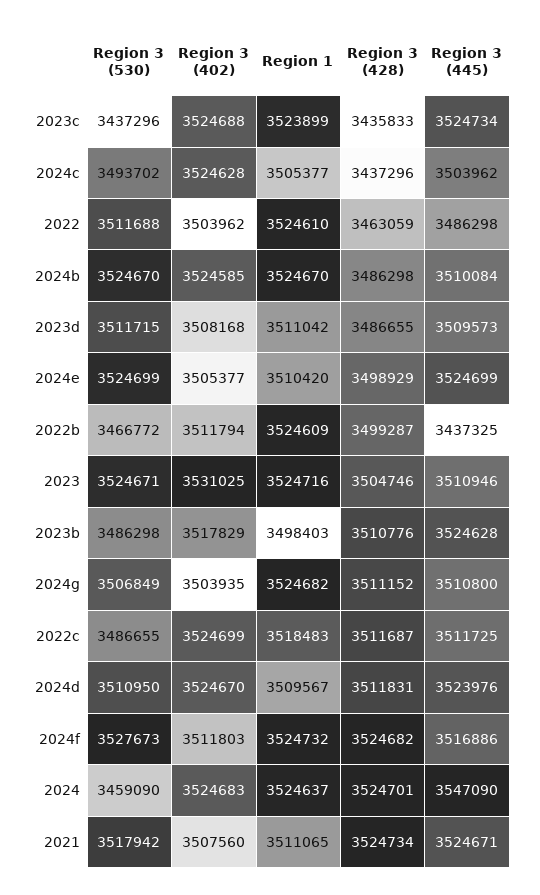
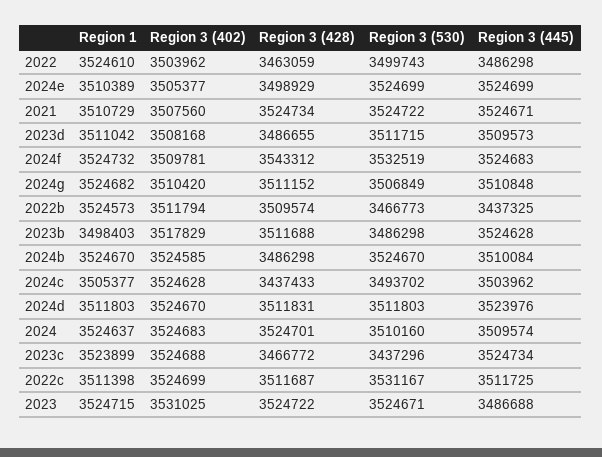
Region 3 (428), 2023c: 3435833 -> 3466772
Region 3 (428), 2024c: 3437296 -> 3437433
Region 3 (530), 2022: 3511688 -> 3499743
Region 1, 2024e: 3510420 -> 3510389
Region 3 (530), 2022b: 3466772 -> 3466773
Region 1, 2022b: 3524609 -> 3524573
Region 3 (428), 2022b: 3499287 -> 3509574
Region 1, 2023: 3524716 -> 3524715
Region 3 (428), 2023: 3504746 -> 3524722
Region 3 (445), 2023: 3510946 -> 3486688
Region 3 (428), 2023b: 3510776 -> 3511688
Region 3 (402), 2024g: 3503935 -> 3510420
Region 3 (445), 2024g: 3510800 -> 3510848
Region 3 (530), 2022c: 3486655 -> 3531167
Region 1, 2022c: 3518483 -> 3511398
Region 3 (530), 2024d: 3510950 -> 3511803
Region 1, 2024d: 3509567 -> 3511803
Region 3 (530), 2024f: 3527673 -> 3532519
Region 3 (402), 2024f: 3511803 -> 3509781
Region 3 (428), 2024f: 3524682 -> 3543312
Region 3 (445), 2024f: 3516886 -> 3524683
Region 3 (530), 2024: 3459090 -> 3510160
Region 3 (445), 2024: 3547090 -> 3509574
Region 3 (530), 2021: 3517942 -> 3524722
Region 1, 2021: 3511065 -> 3510729

